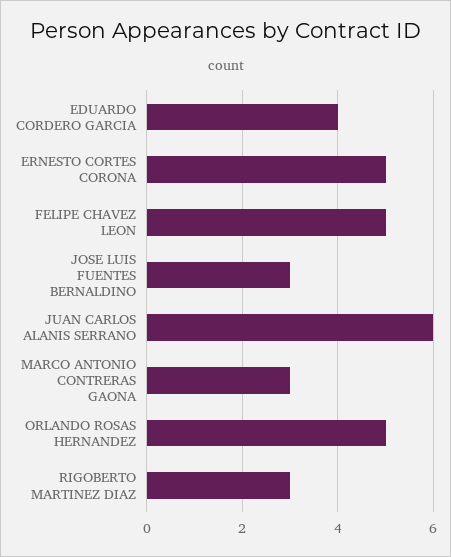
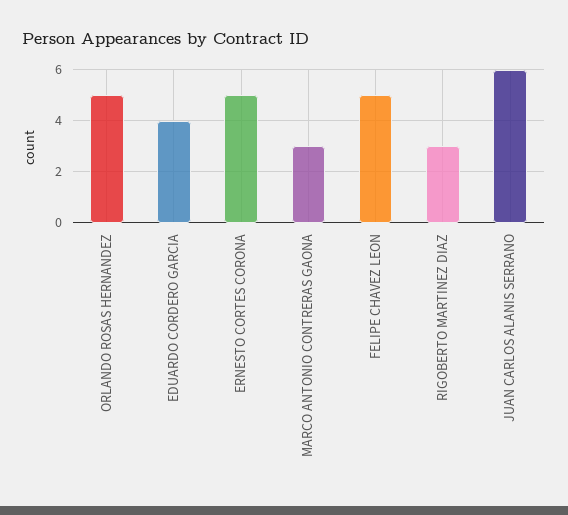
JOSE LUIS FUENTES BERNALDINO: 3 -> none

